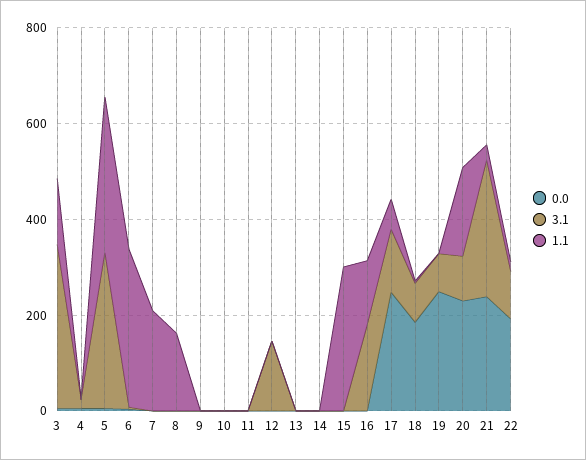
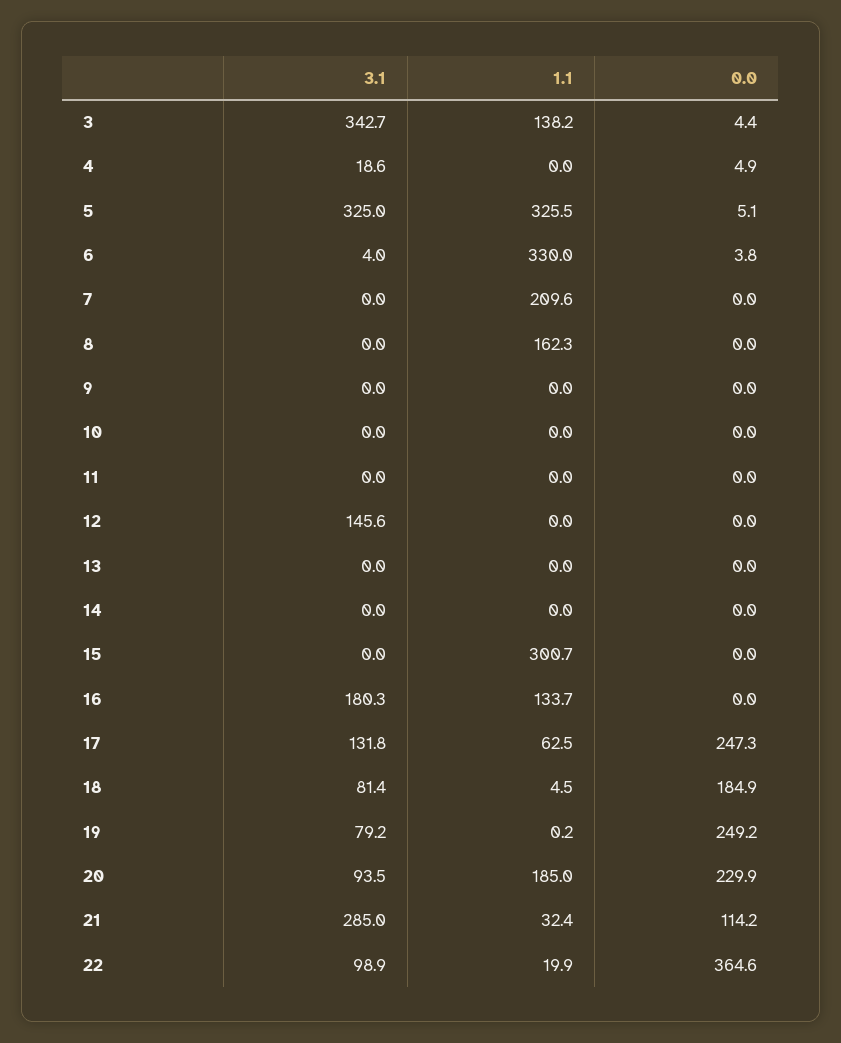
0.0, 21: 250 -> 114.2
0.0, 22: 200 -> 364.6

